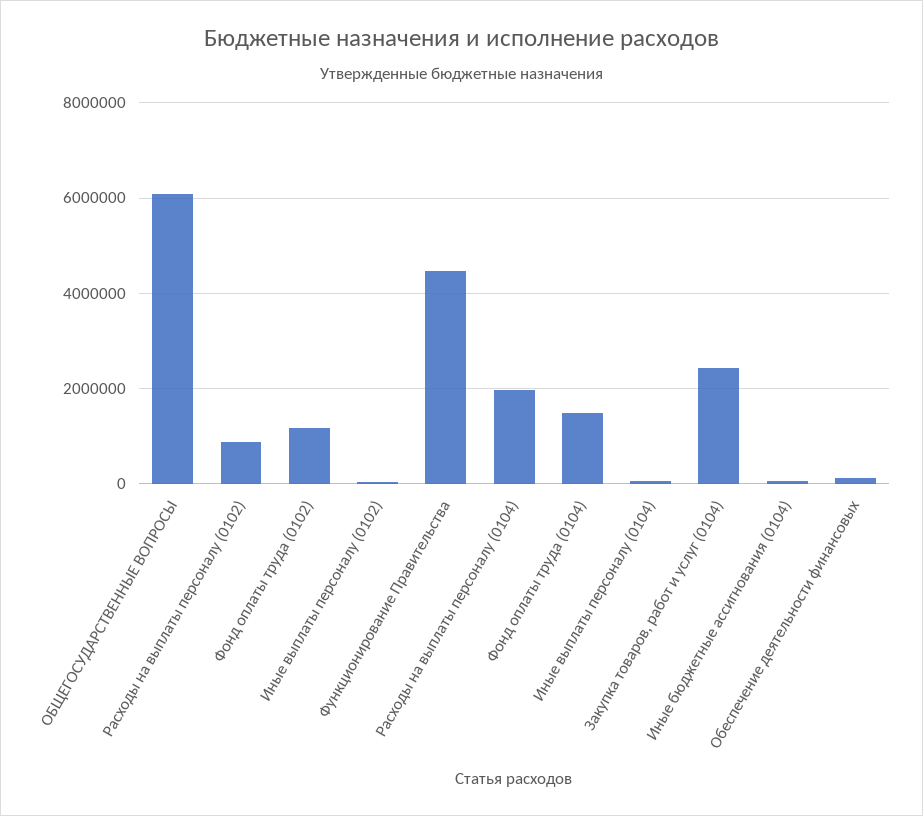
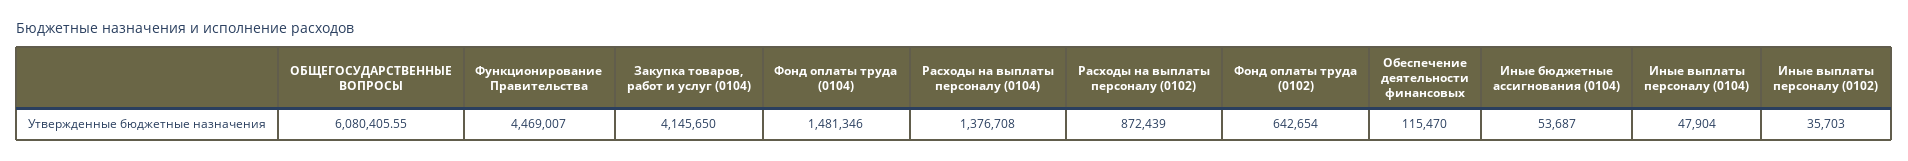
Фонд оплаты труда (0102): 1200000 -> 642654
Расходы на выплаты персоналу (0104): 2000000 -> 1376708
Закупка товаров, работ и услуг (0104): 2400000 -> 4145650

